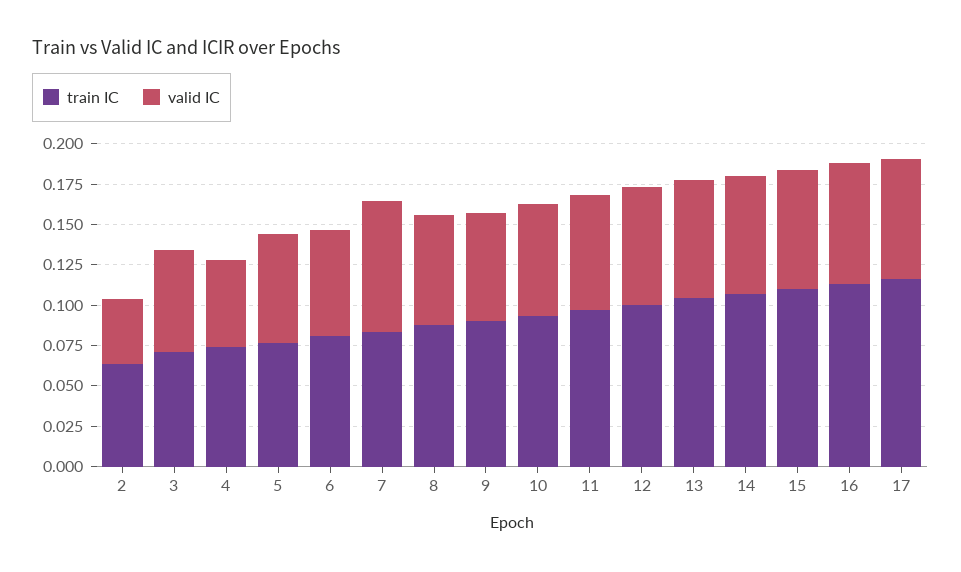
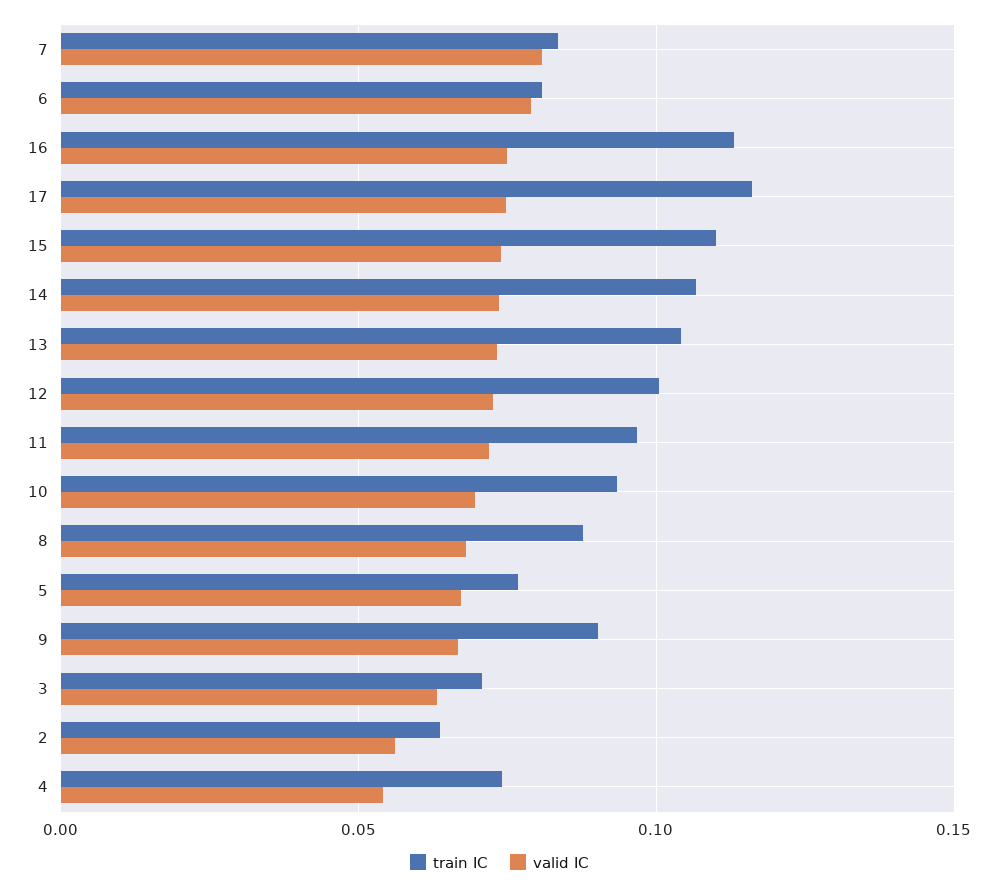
valid IC, 2: 0.04 -> 0.055
valid IC, 6: 0.065 -> 0.08

